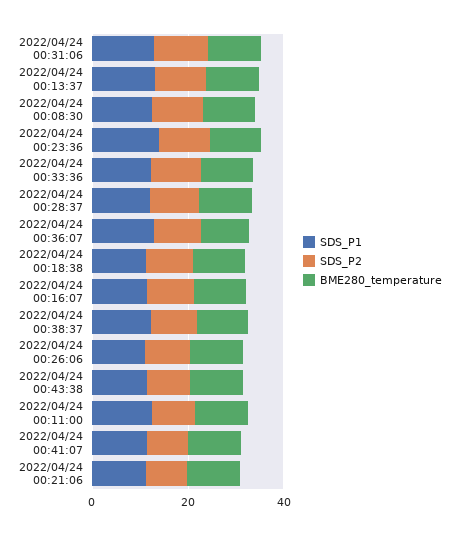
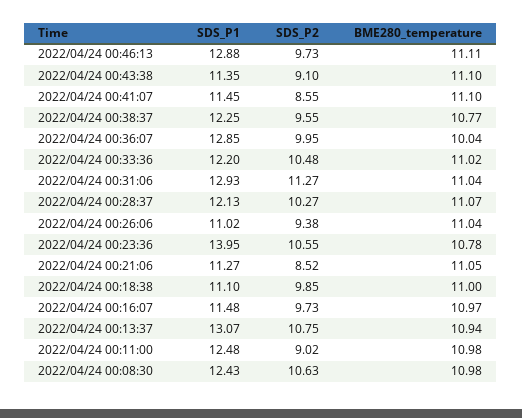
SDS_P1, 2022/04/24 00:46:13: none -> 12.88
SDS_P2, 2022/04/24 00:46:13: none -> 9.73
BME280_temperature, 2022/04/24 00:46:13: none -> 11.11

